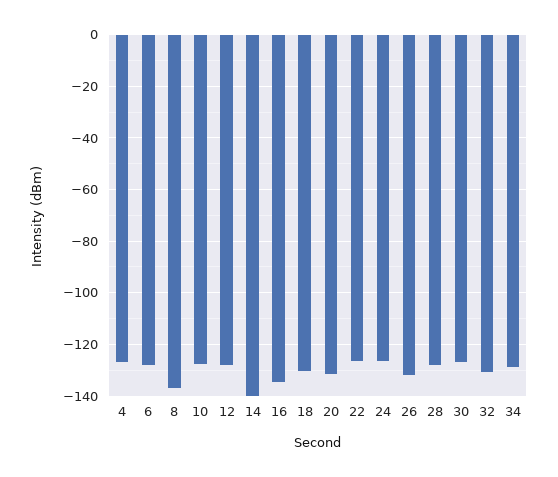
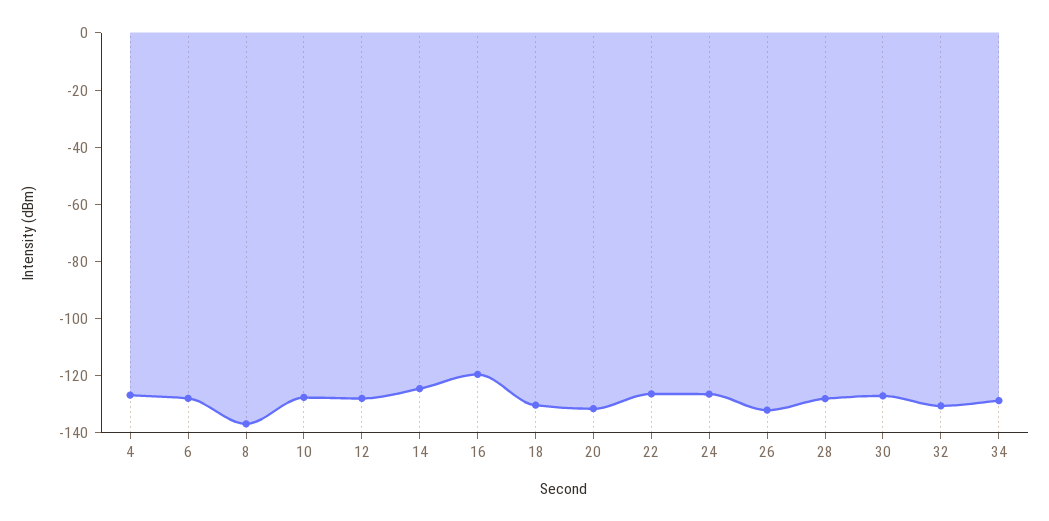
14: -140 -> -125
16: -135 -> -120

